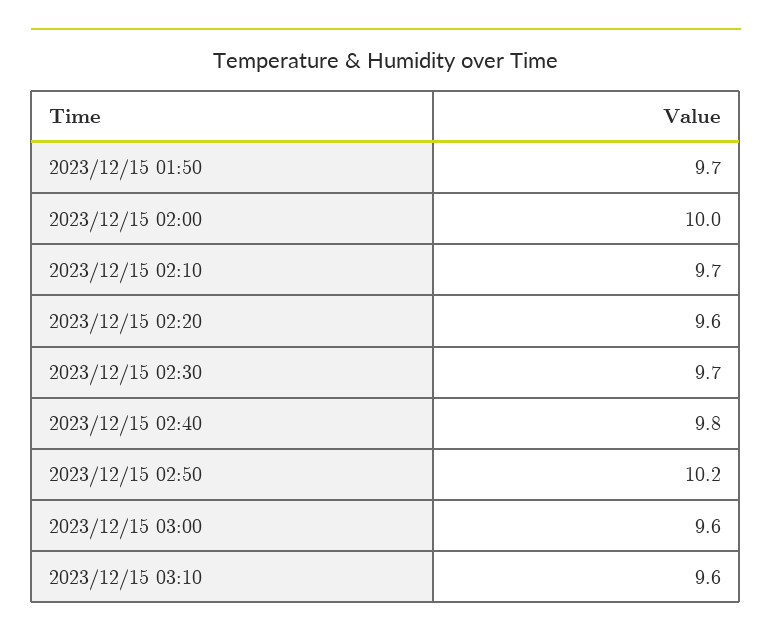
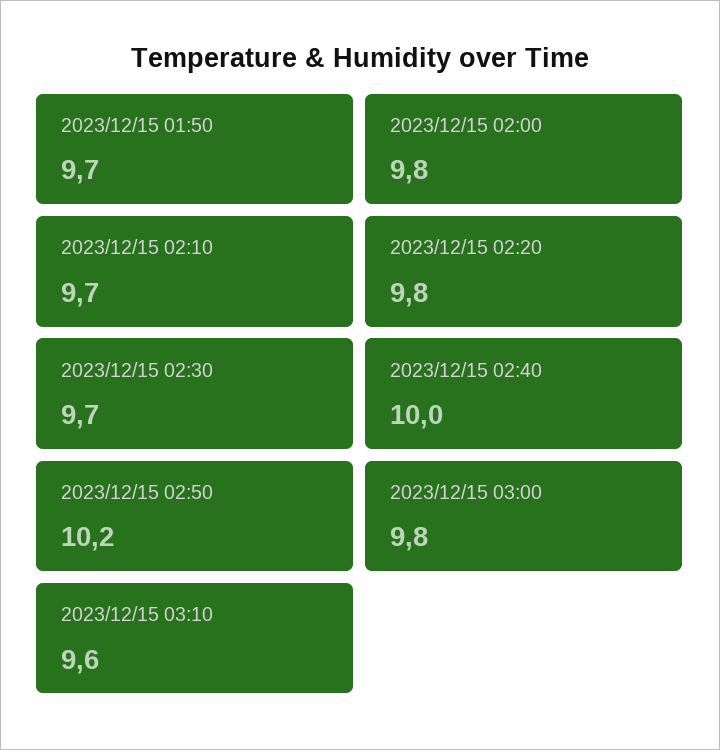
2023/12/15 02:00: 10 -> 9.8
2023/12/15 02:20: 9.6 -> 9.8
2023/12/15 02:40: 9.8 -> 10
2023/12/15 03:00: 9.6 -> 9.8

